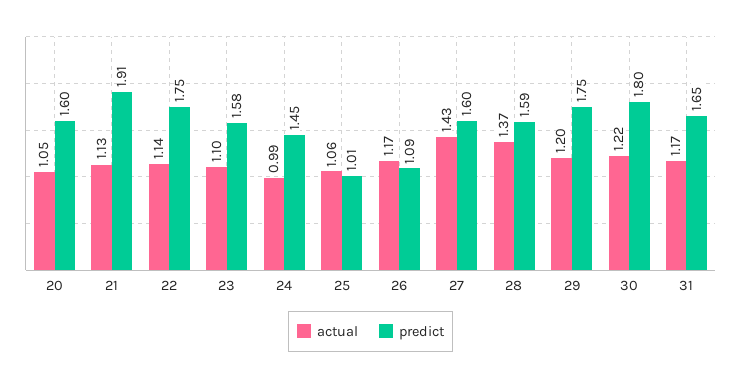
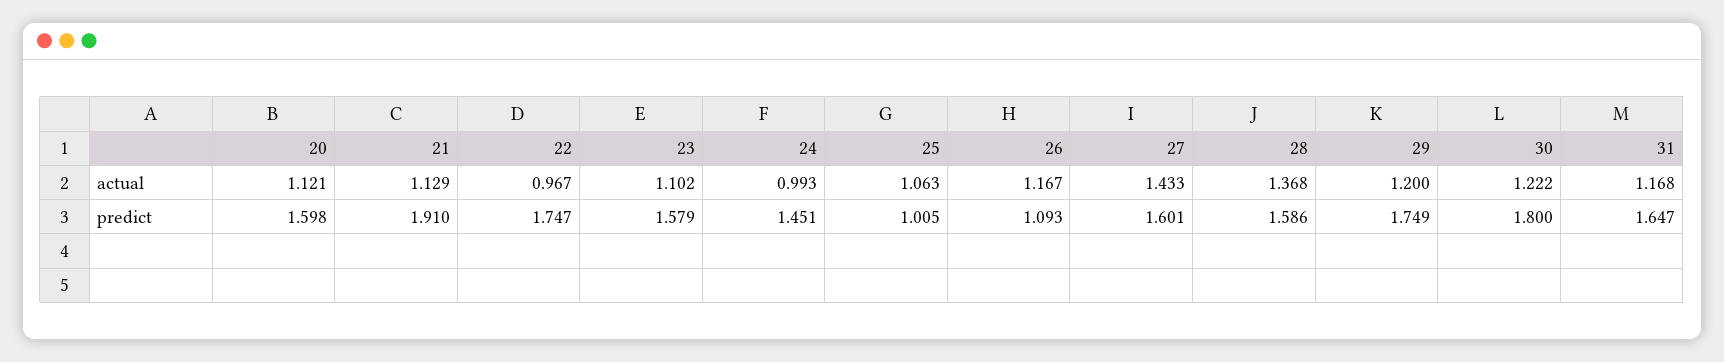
actual, 20: 1.05 -> 1.121
actual, 22: 1.14 -> 0.967

